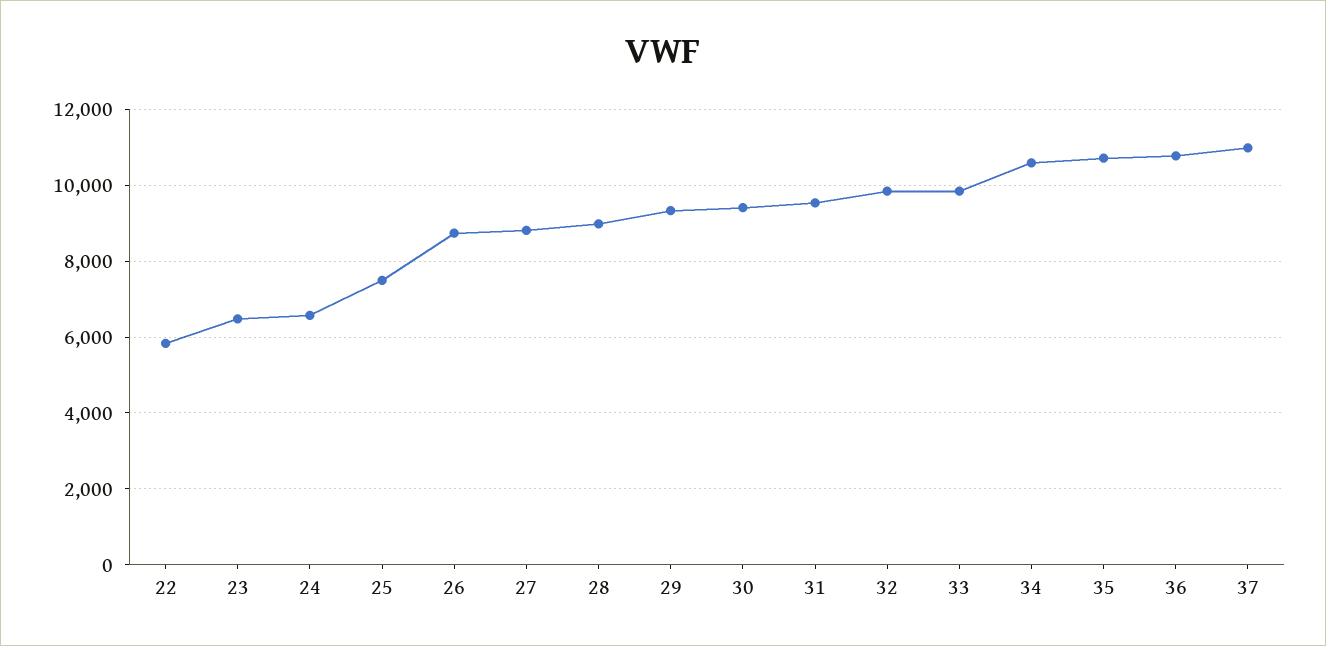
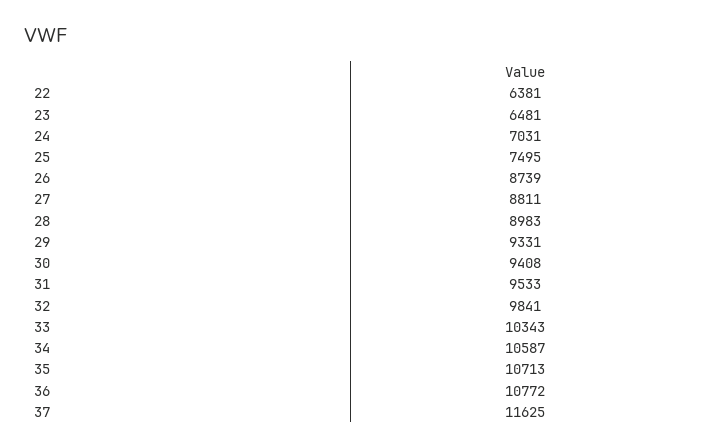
22: 5800 -> 6381
24: 6600 -> 7031
33: 9800 -> 10343
37: 11000 -> 11625

